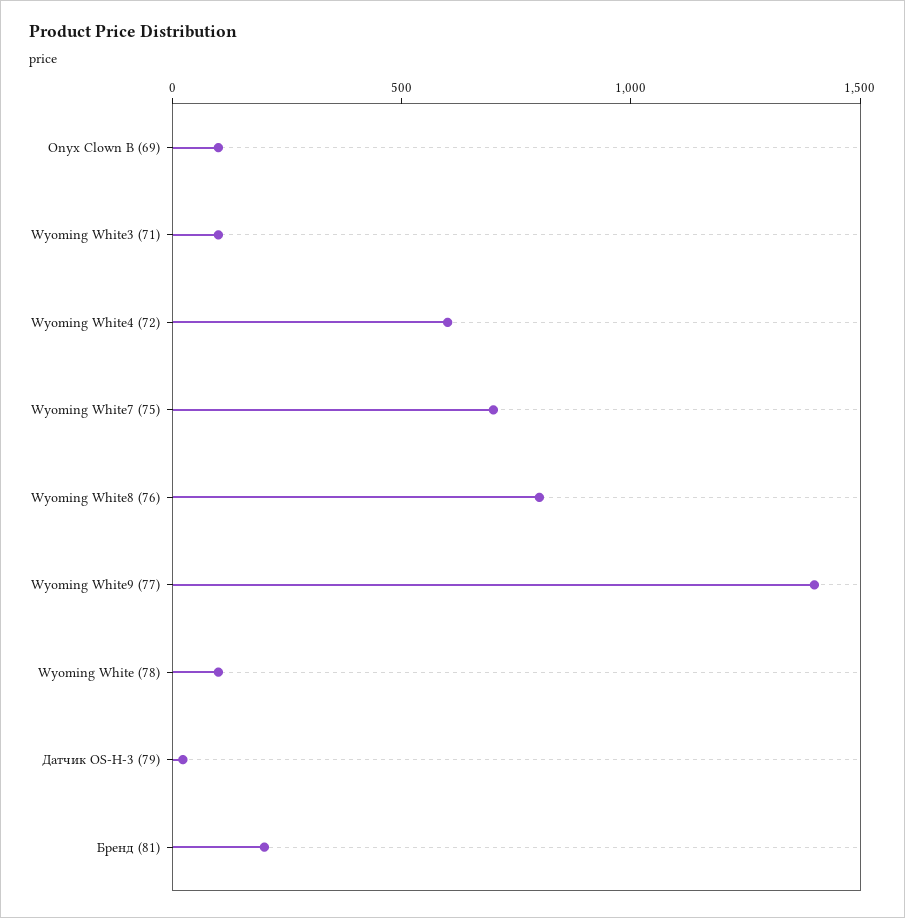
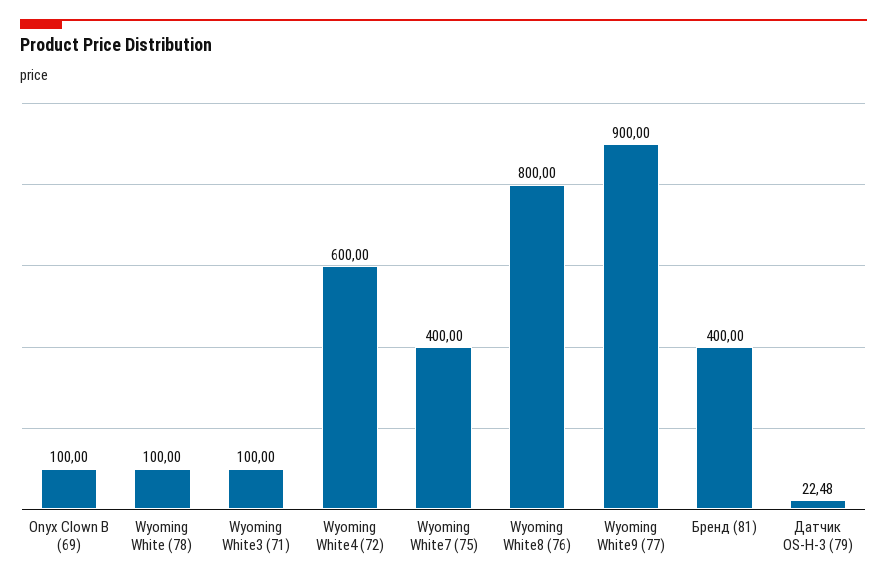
Wyoming White7 (75): 700 -> 400
Wyoming White9 (77): 1400 -> 900
Бренд (81): 200 -> 400

